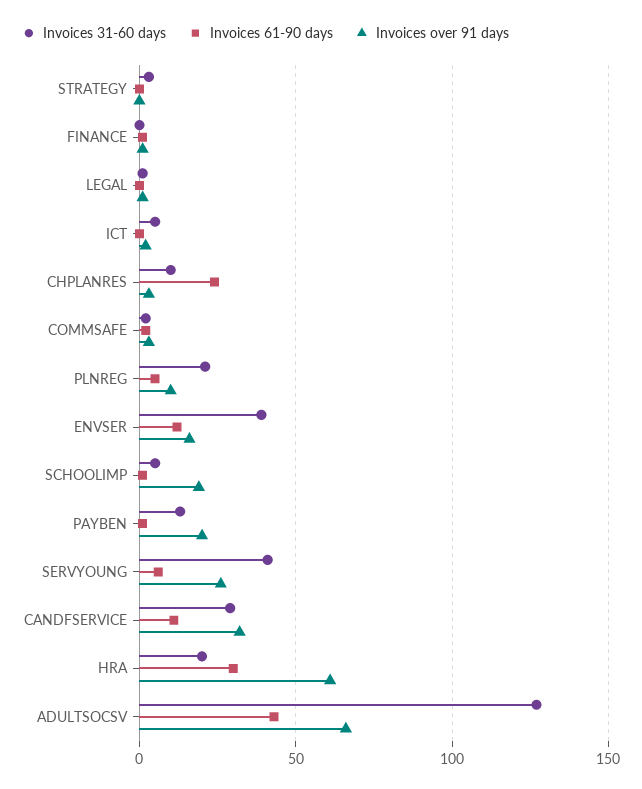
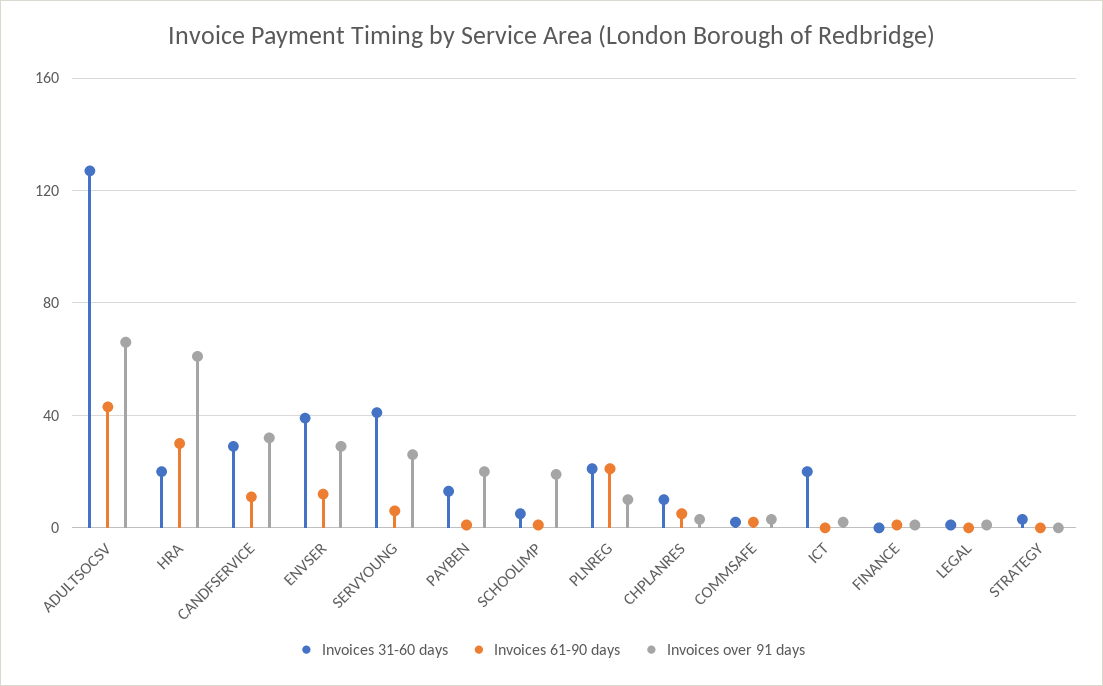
Invoices 31-60 days, ICT: 5 -> 20
Invoices 61-90 days, CHPLANRES: 25 -> 5
Invoices 61-90 days, PLNREG: 5 -> 20
Invoices over 91 days, ENVSER: 15 -> 30

